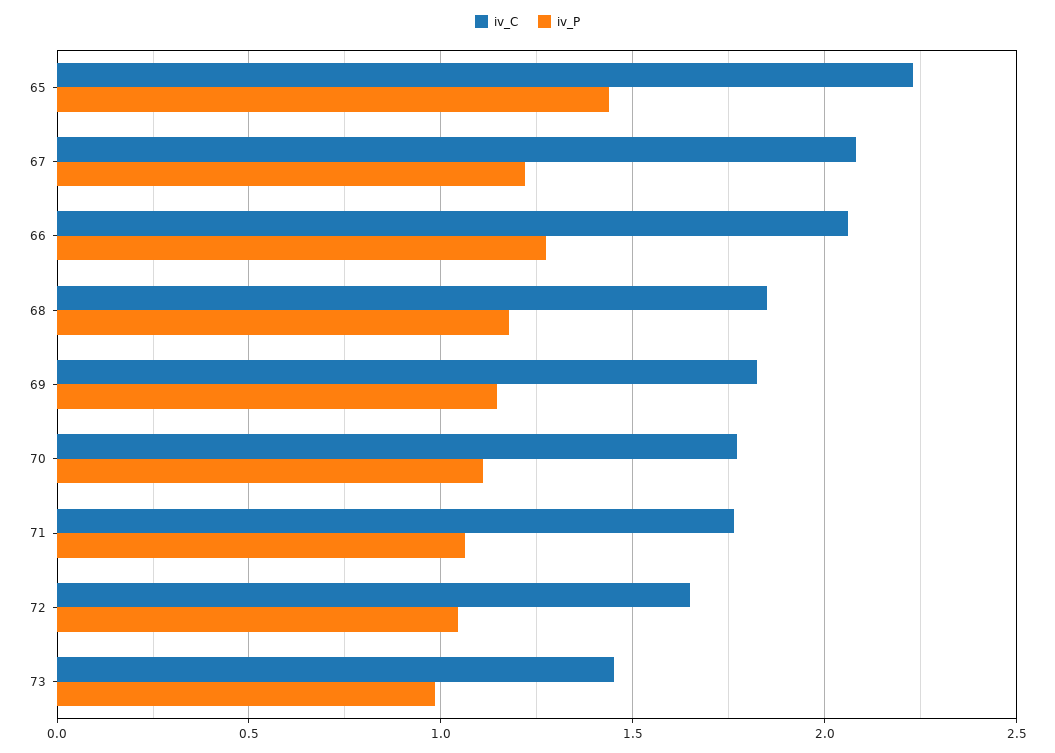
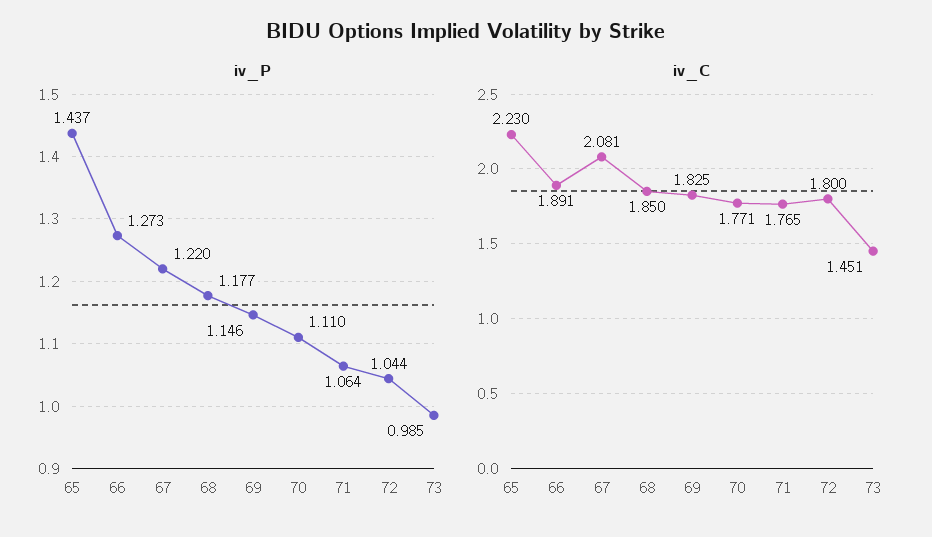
iv_C, 66: 2.05 -> 1.891
iv_C, 72: 1.65 -> 1.8

